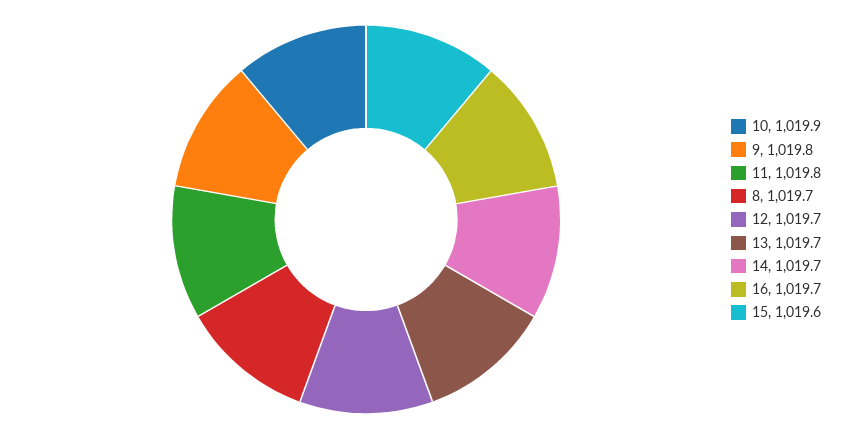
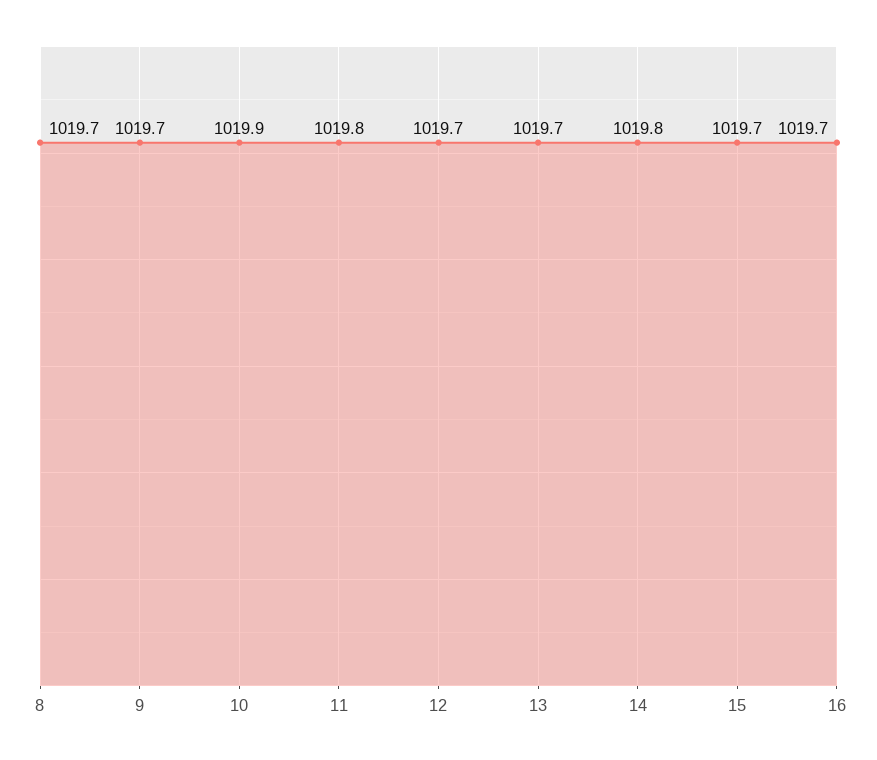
9: 1019.8 -> 1019.7
14: 1019.7 -> 1019.8
15: 1019.6 -> 1019.7

